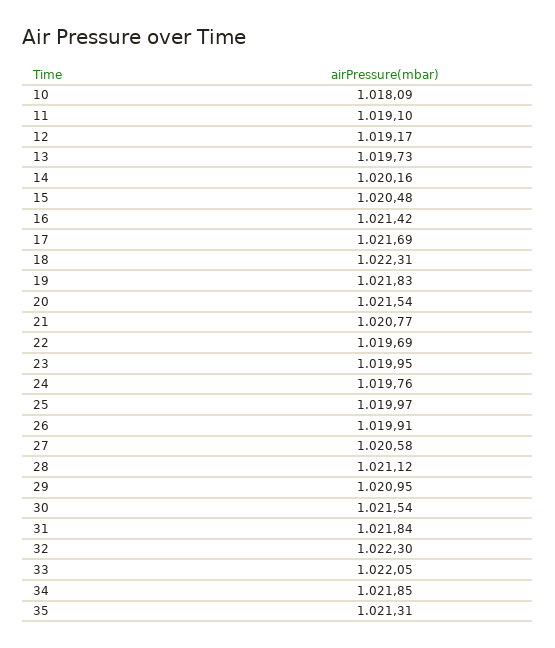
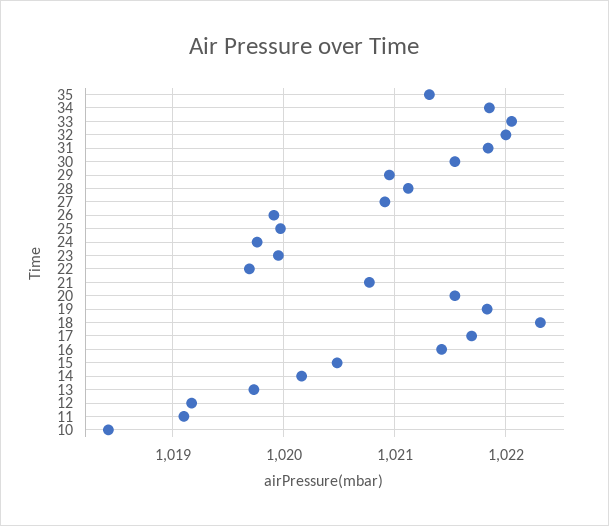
10: 1018.09 -> 1018.4
27: 1020.58 -> 1020.9
32: 1022.3 -> 1022

